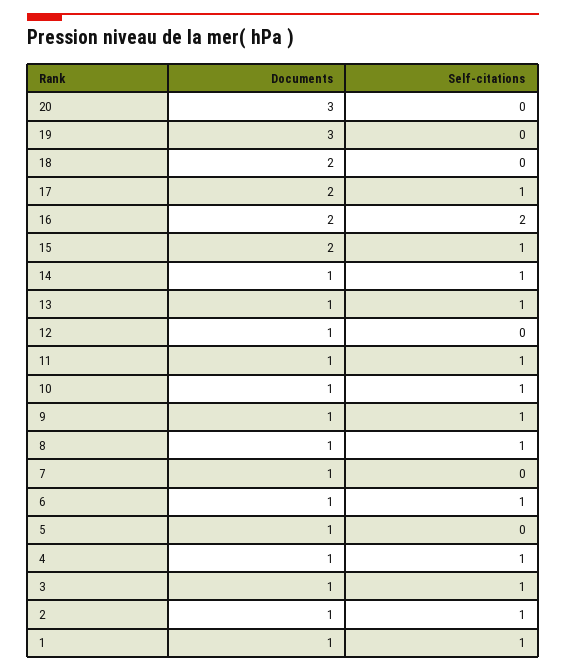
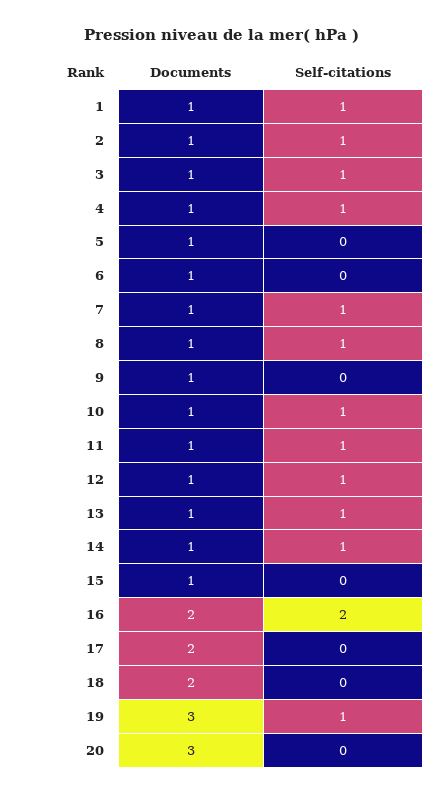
Self-citations, 19: 0 -> 1
Self-citations, 17: 1 -> 0
Documents, 15: 2 -> 1
Self-citations, 15: 1 -> 0
Self-citations, 12: 0 -> 1
Self-citations, 9: 1 -> 0
Self-citations, 7: 0 -> 1
Self-citations, 6: 1 -> 0

